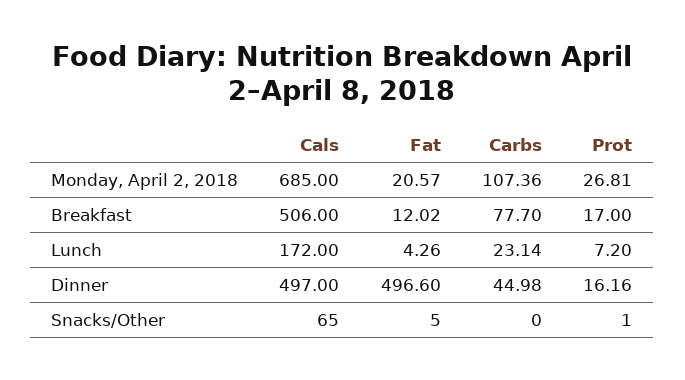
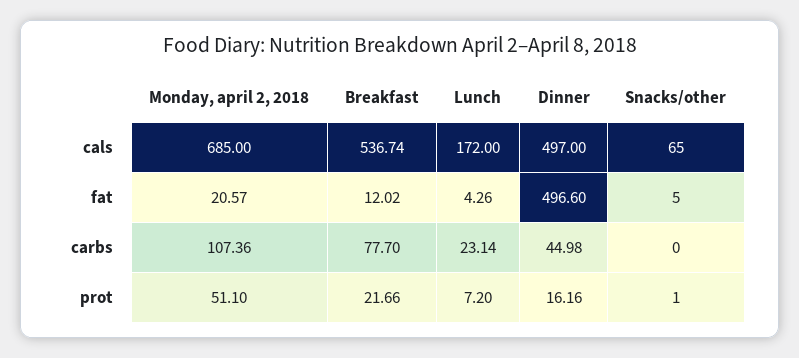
Prot, Monday, April 2, 2018: 26.81 -> 51.1
Cals, Breakfast: 506 -> 536.74
Prot, Breakfast: 17 -> 21.66

